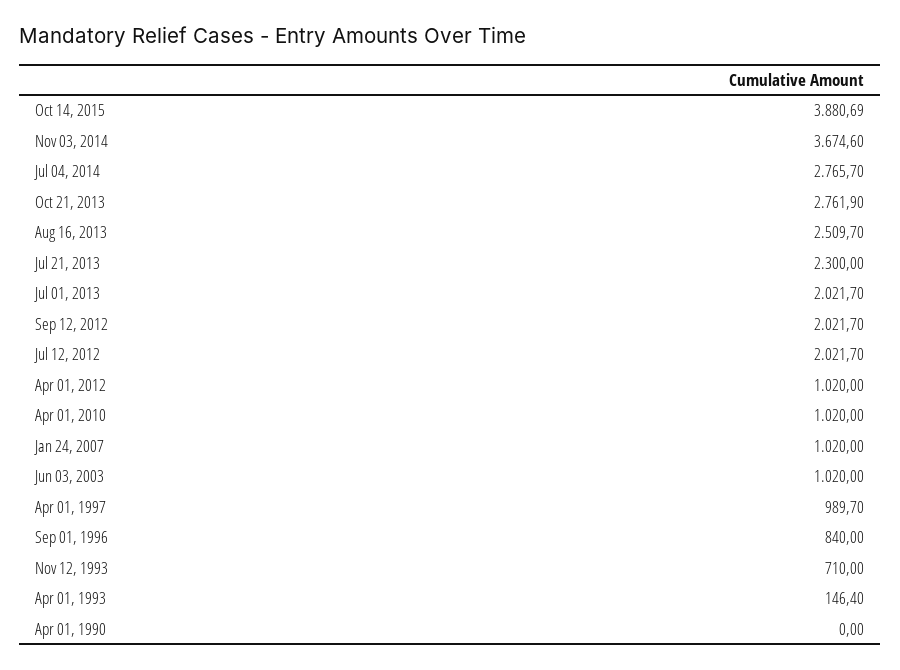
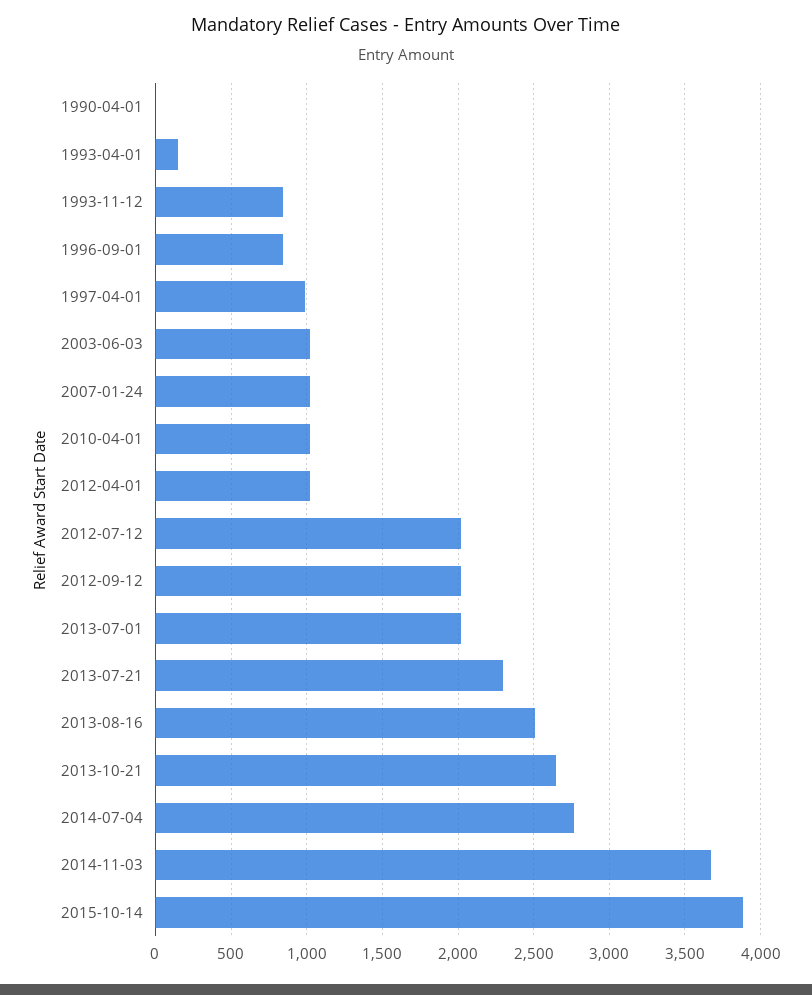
Oct 21, 2013: 2761.9 -> 2650
Nov 12, 1993: 710 -> 850

